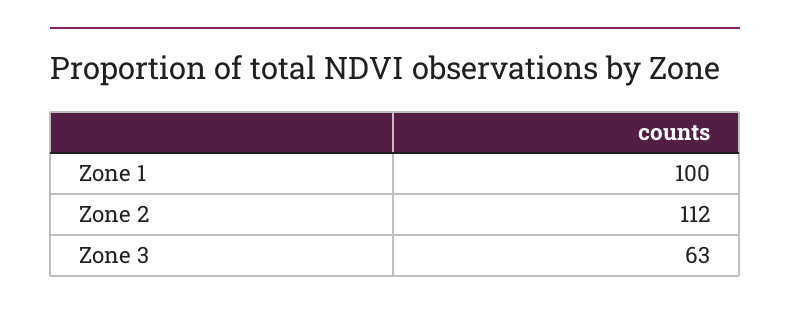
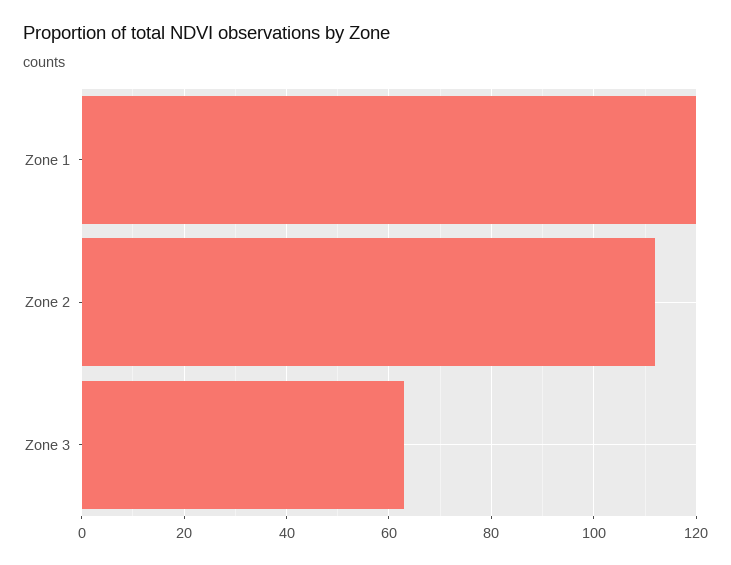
Zone 1: 100 -> 120

